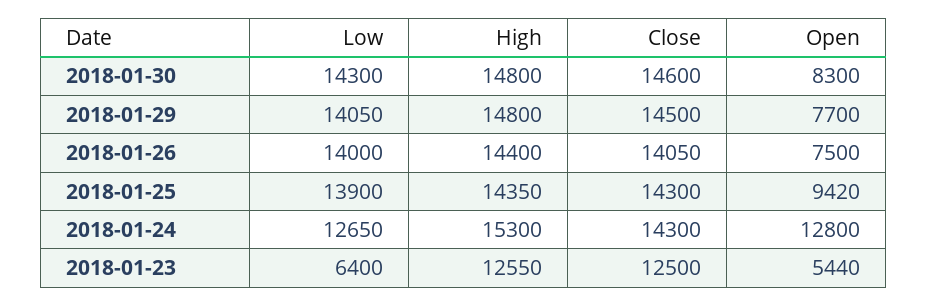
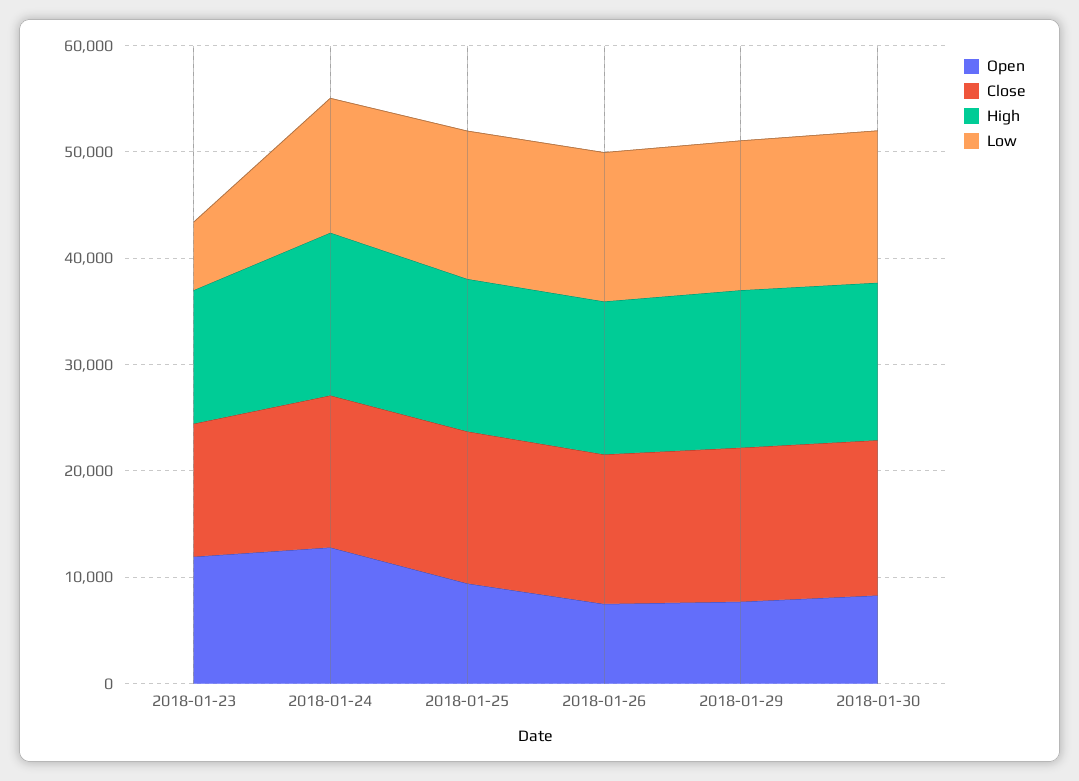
Open, 2018-01-23: 5440 -> 12000

